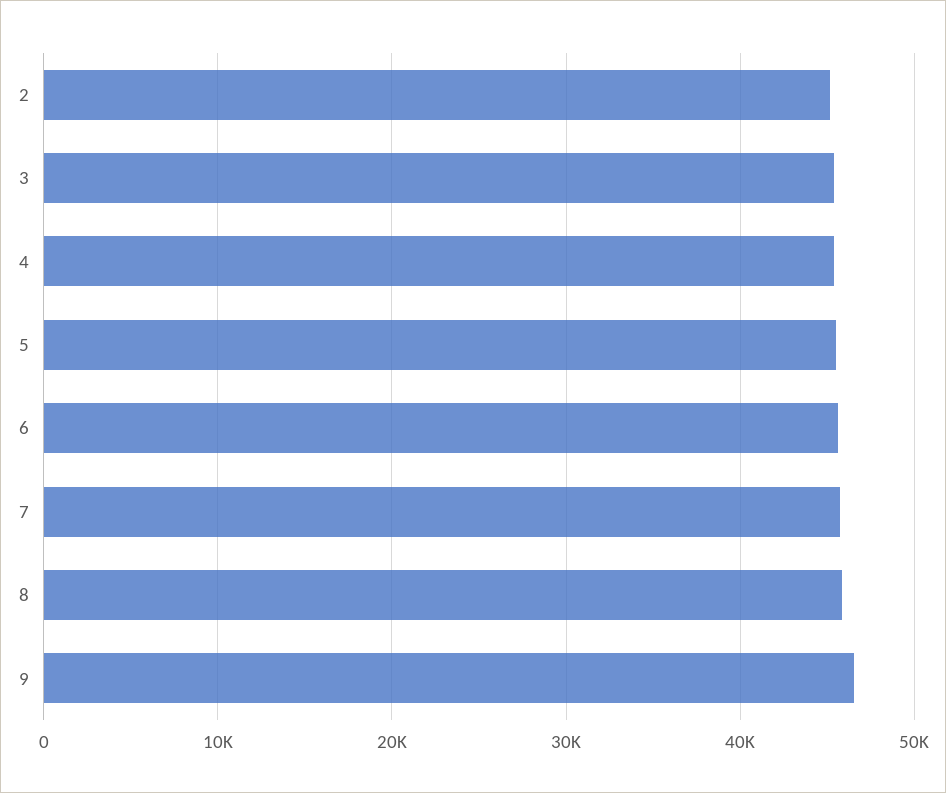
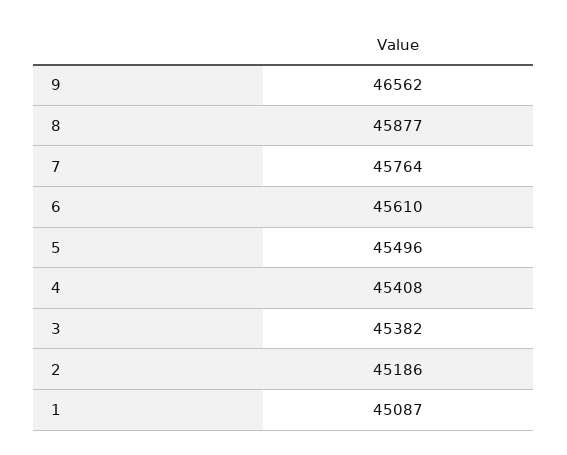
1: none -> 45087

